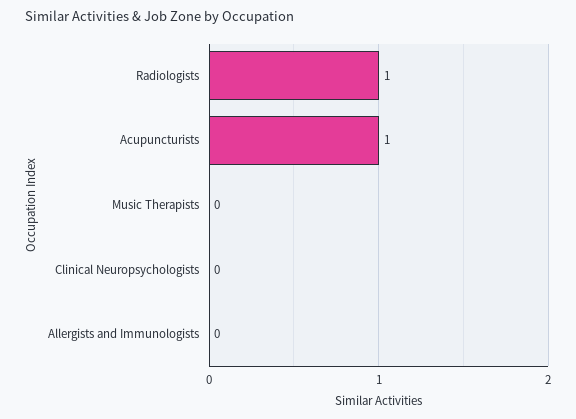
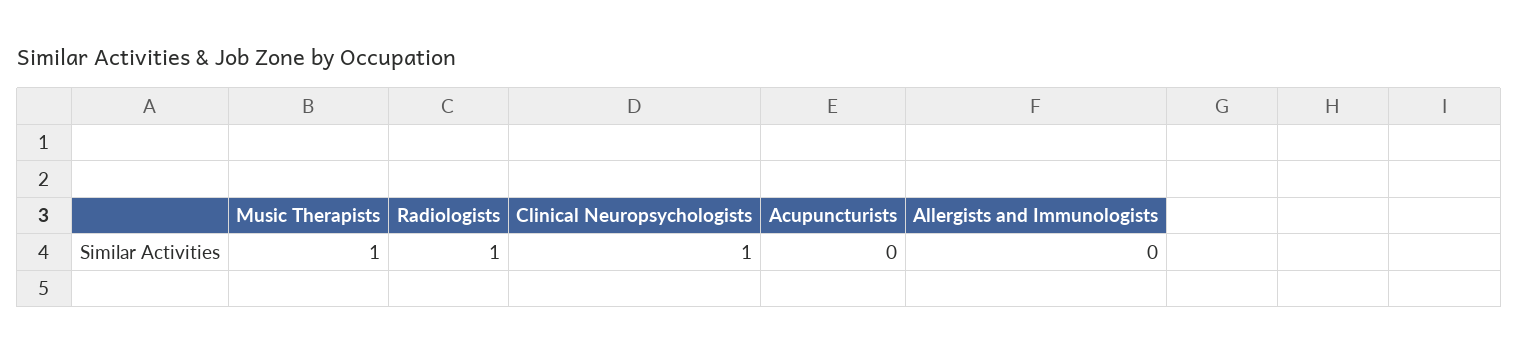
Acupuncturists: 1 -> 0
Music Therapists: 0 -> 1
Clinical Neuropsychologists: 0 -> 1

